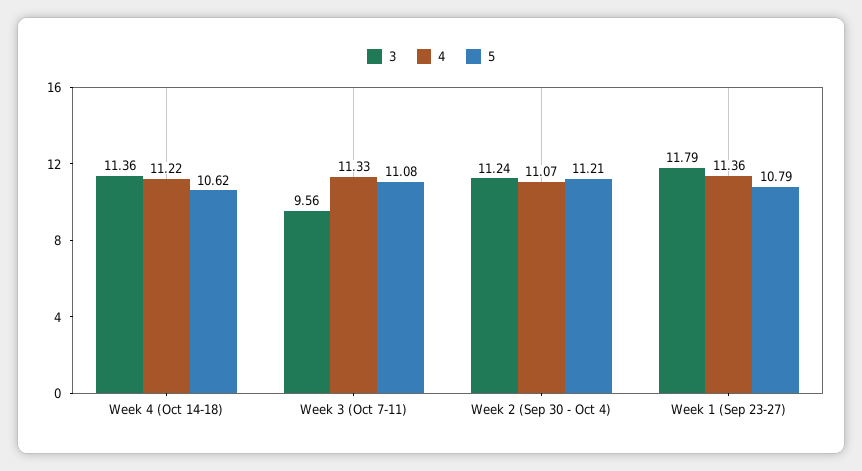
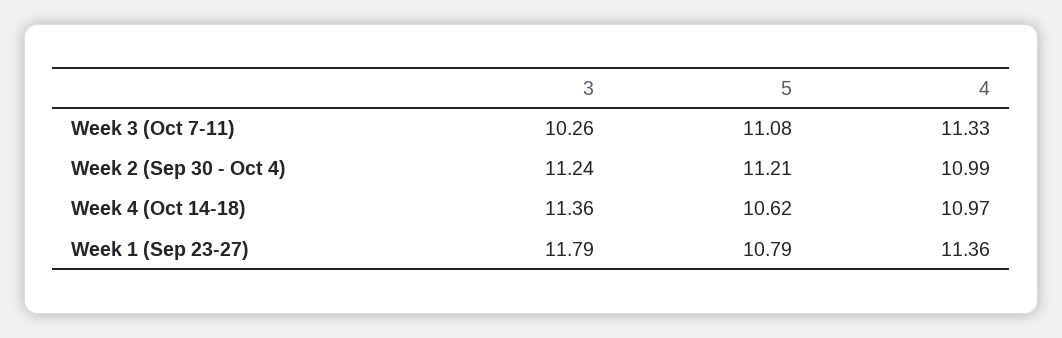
4, Week 4 (Oct 14-18): 11.22 -> 10.97
3, Week 3 (Oct 7-11): 9.56 -> 10.26
4, Week 2 (Sep 30 - Oct 4): 11.07 -> 10.99

